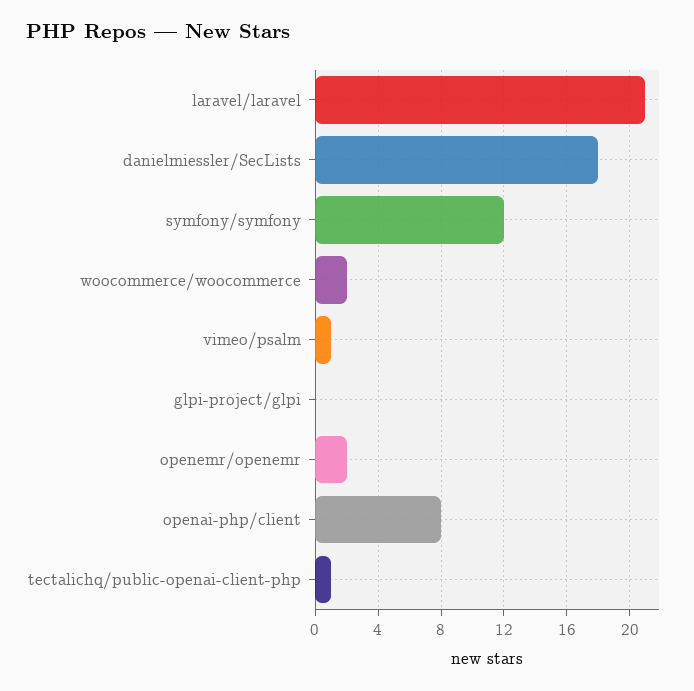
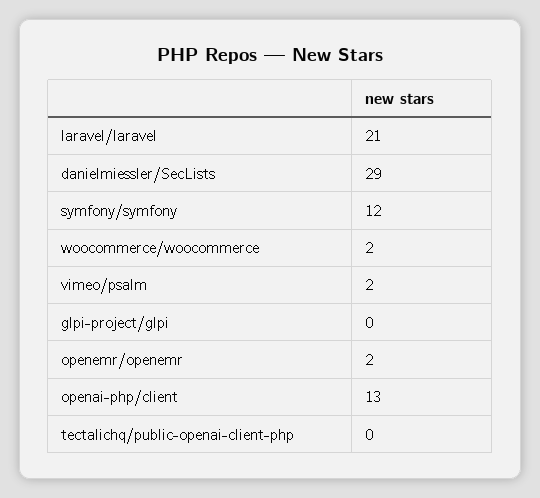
danielmiessler/SecLists: 18 -> 29
vimeo/psalm: 1 -> 2
openai-php/client: 8 -> 13
tectalichq/public-openai-client-php: 1 -> 0

